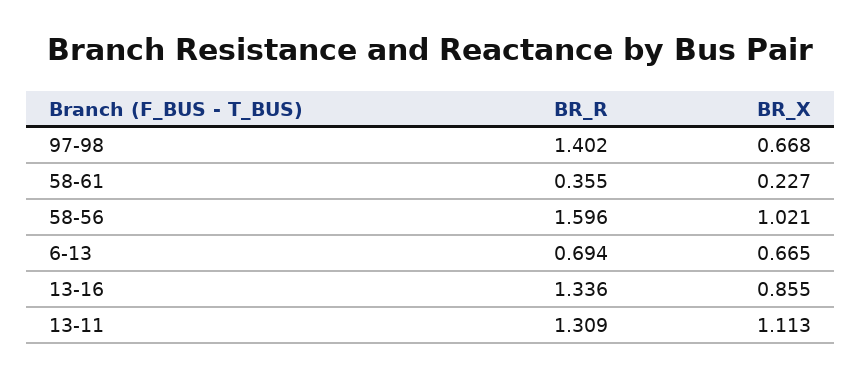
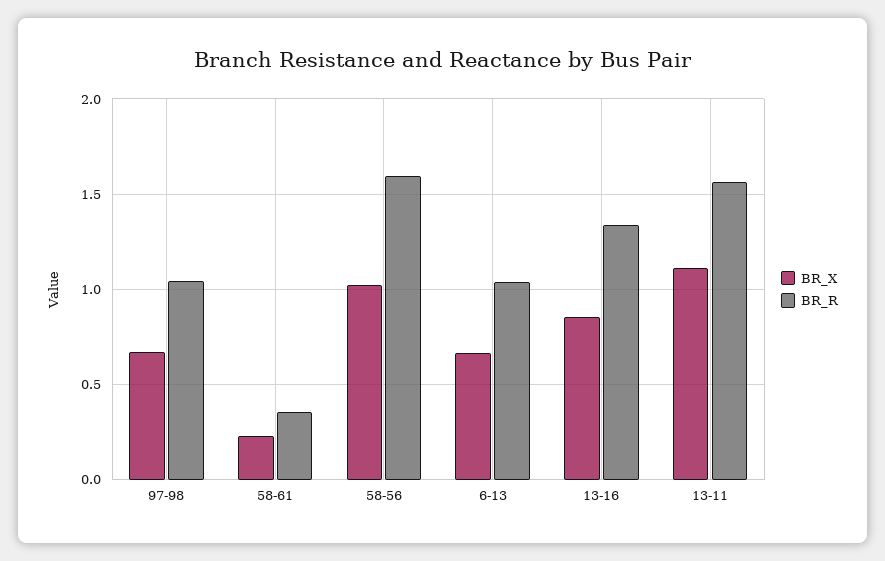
BR_R, 97-98: 1.402 -> 1.05
BR_R, 6-13: 0.694 -> 1.05
BR_R, 13-11: 1.309 -> 1.55

